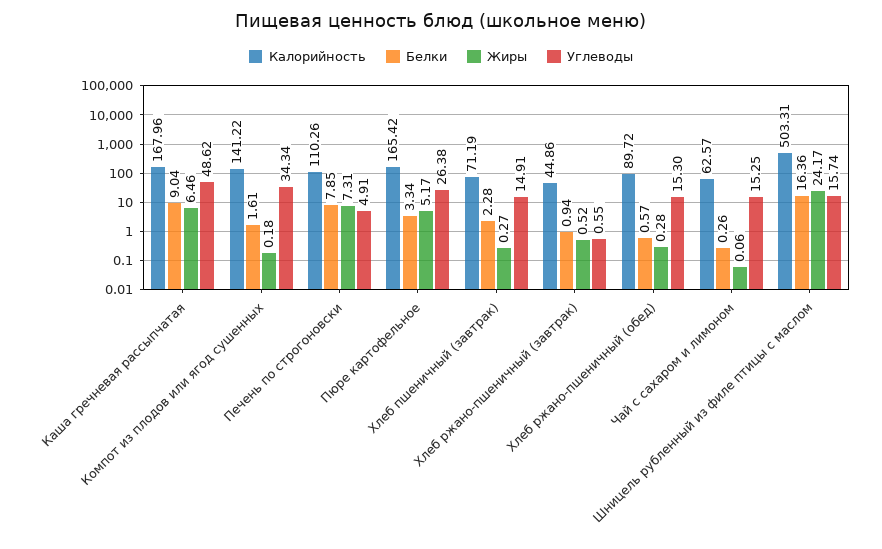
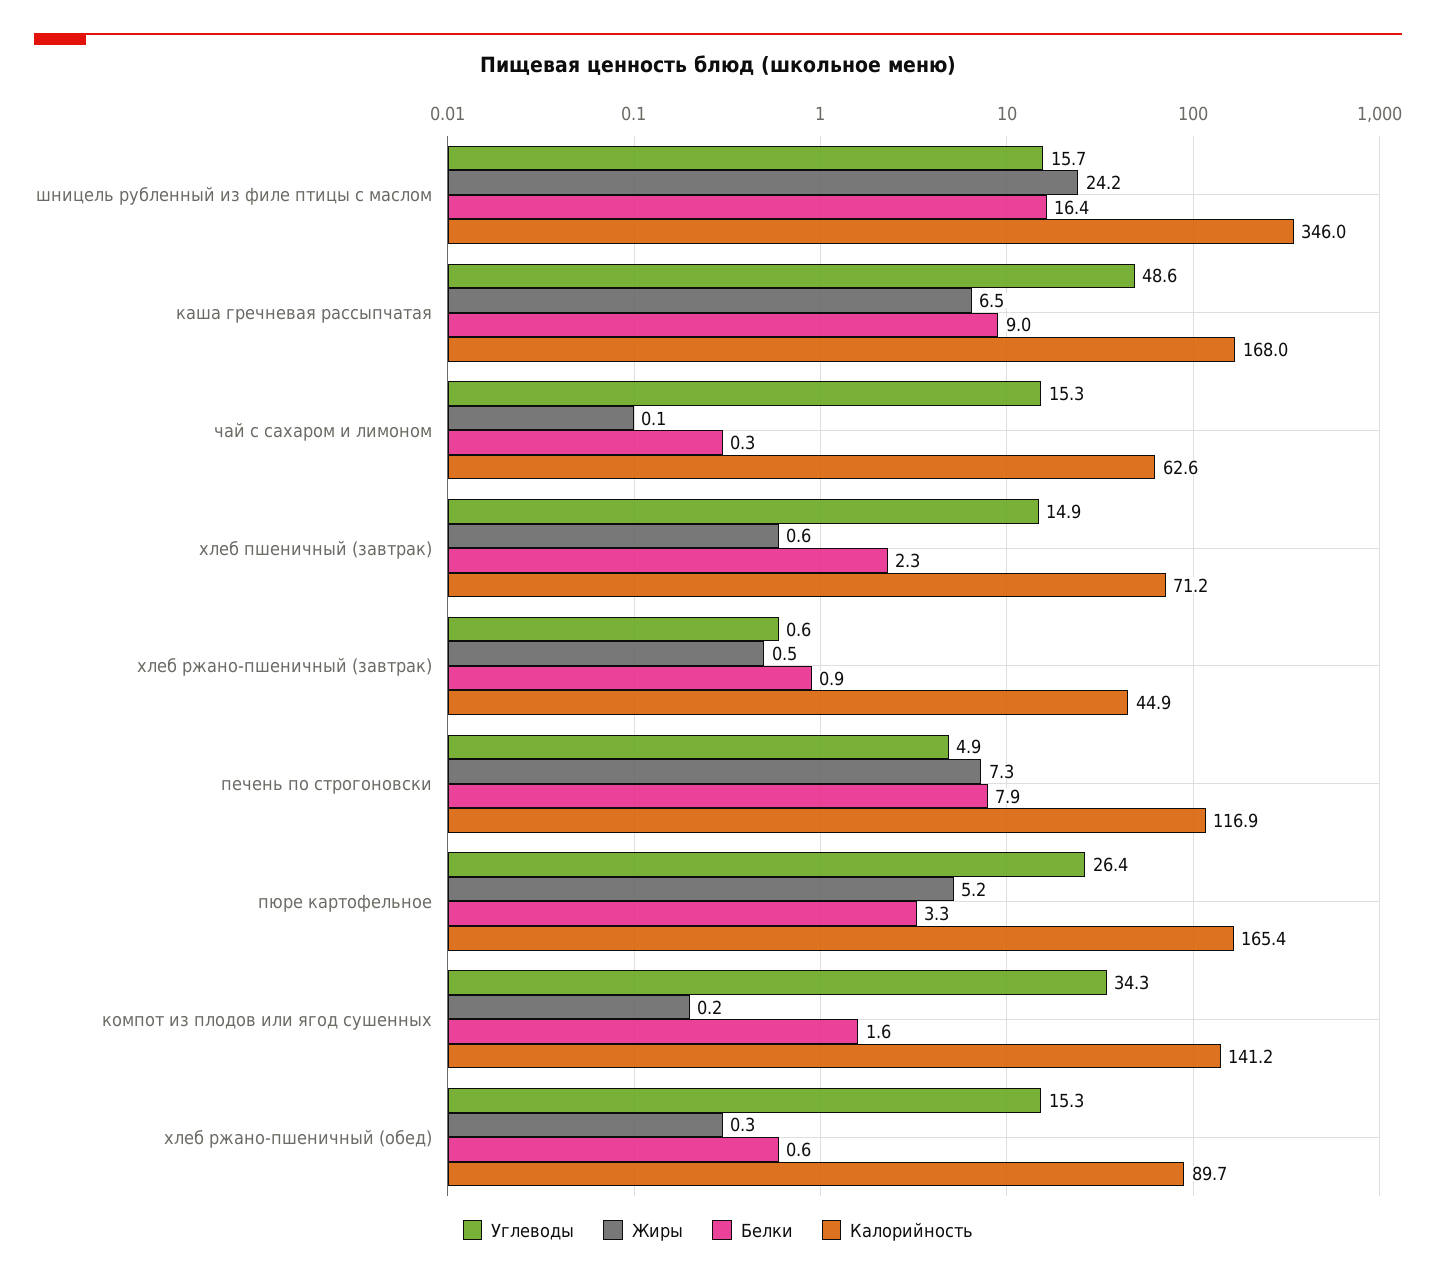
Калорийность, Печень по строгоновски: 110.26 -> 116.9
Жиры, Хлеб пшеничный (завтрак): 0.27 -> 0.6
Калорийность, Шницель рубленный из филе птицы с маслом: 503.31 -> 346

